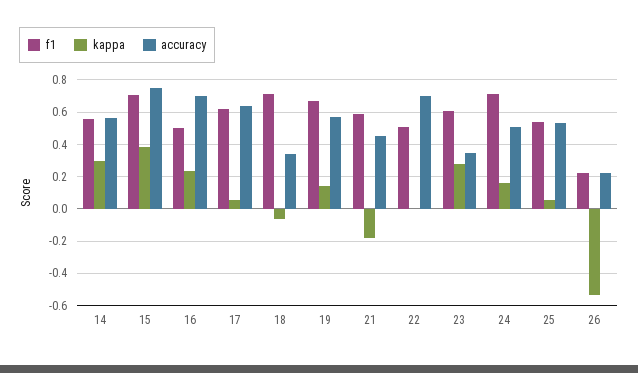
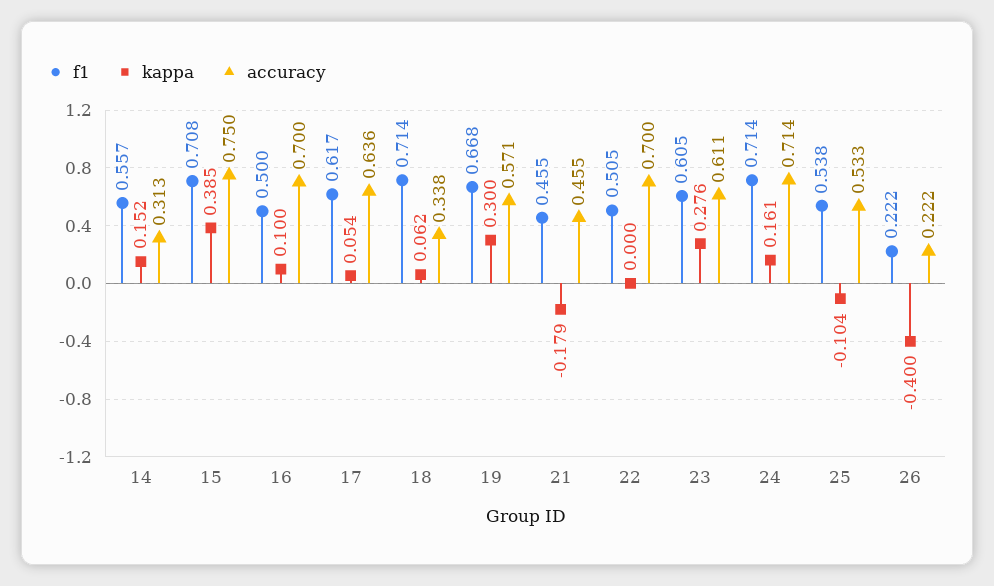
kappa, 14: 0.3 -> 0.152
accuracy, 14: 0.55 -> 0.313
kappa, 16: 0.25 -> 0.1
kappa, 18: -0.05 -> 0.062
kappa, 19: 0.15 -> 0.3
f1, 21: 0.6 -> 0.455
accuracy, 23: 0.35 -> 0.611
accuracy, 24: 0.5 -> 0.714
kappa, 25: 0.05 -> -0.104
kappa, 26: -0.55 -> -0.4

